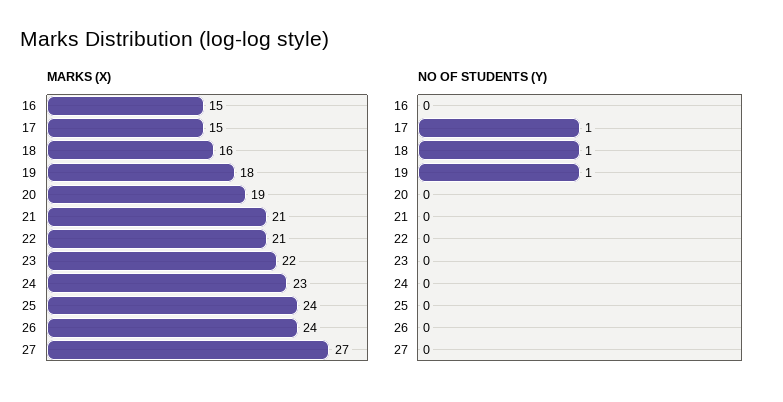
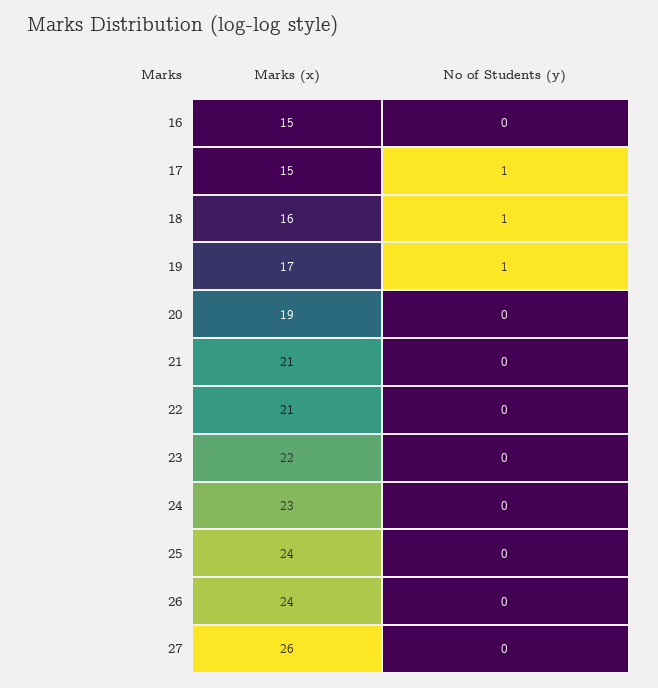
MARKS (X), 19: 18 -> 17
MARKS (X), 27: 27 -> 26

